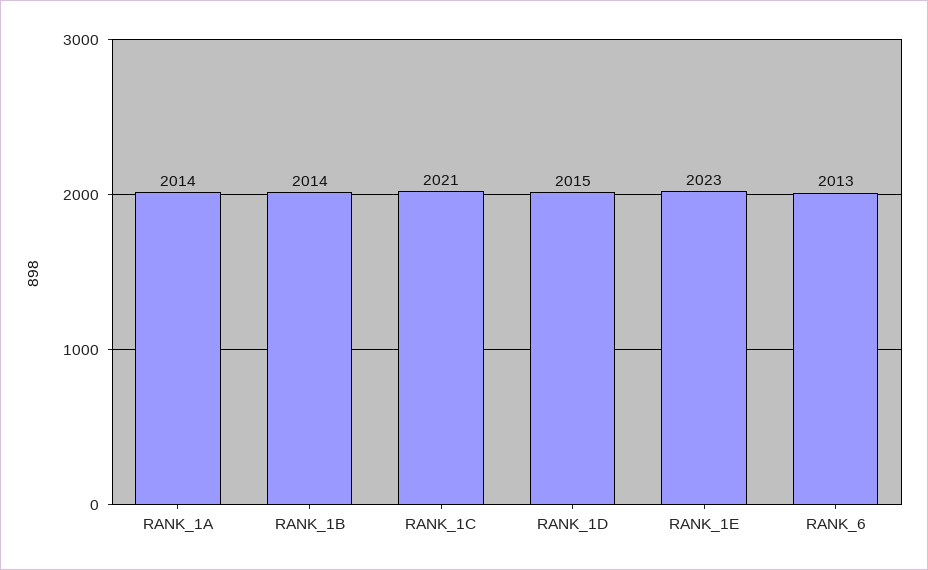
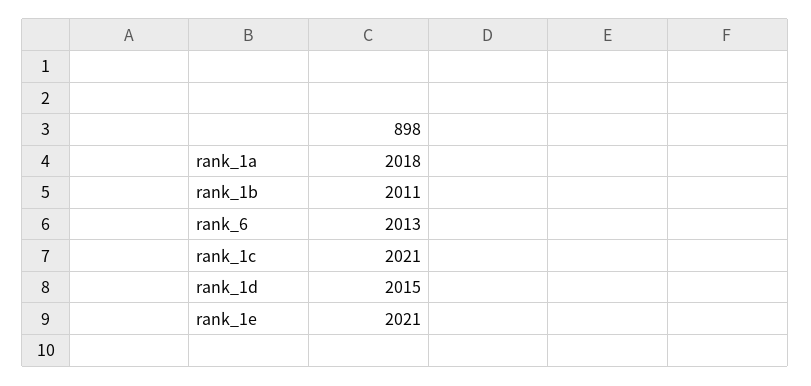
RANK_1A: 2014 -> 2018
RANK_1B: 2014 -> 2011
RANK_1E: 2023 -> 2021

